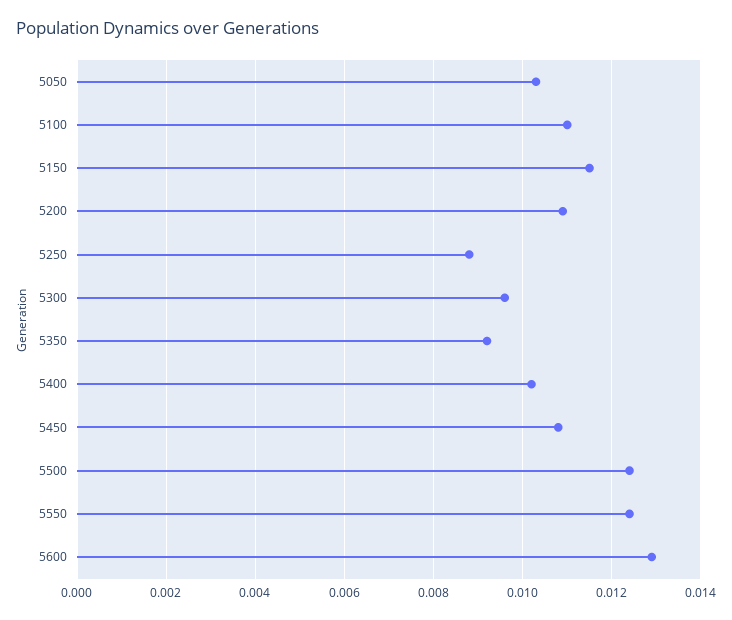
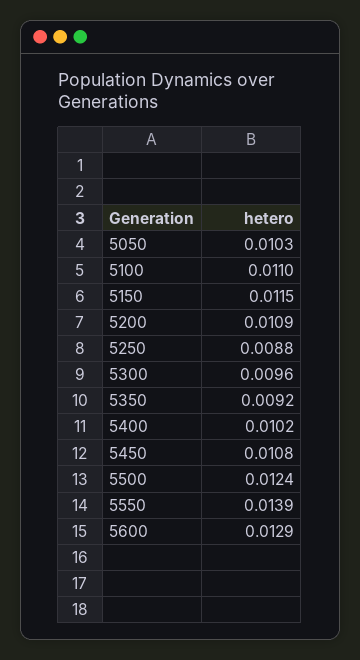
5550: 0.0125 -> 0.0139

